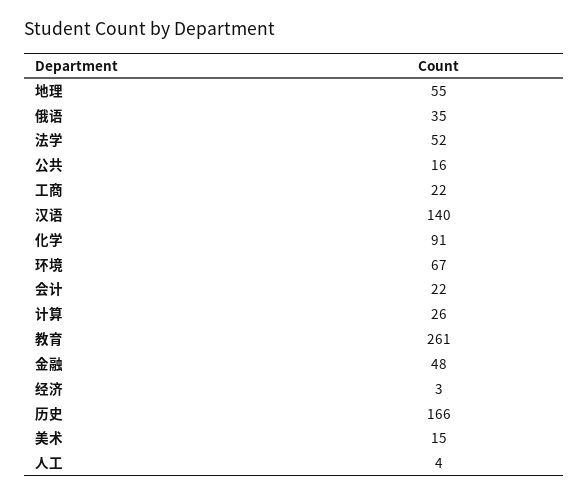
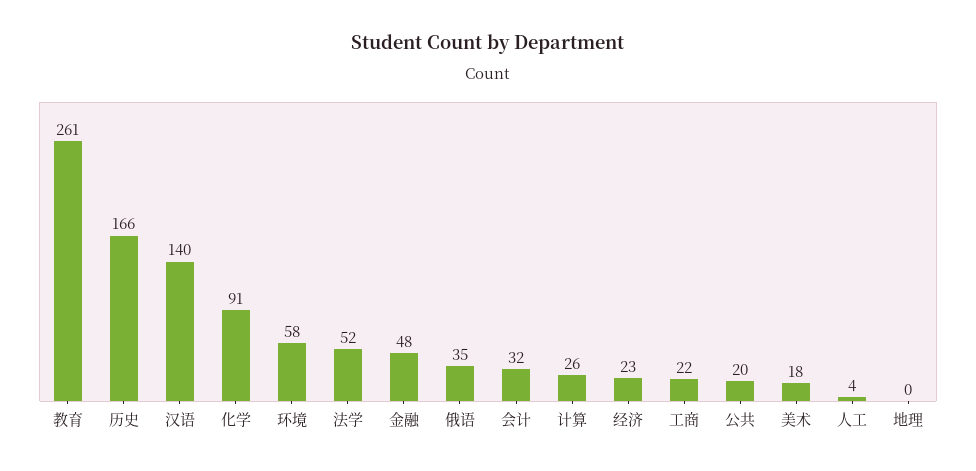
地理: 55 -> 0
公共: 16 -> 20
环境: 67 -> 58
会计: 22 -> 32
经济: 3 -> 23
美术: 15 -> 18

